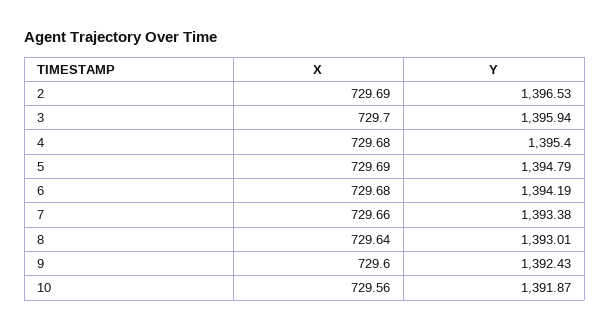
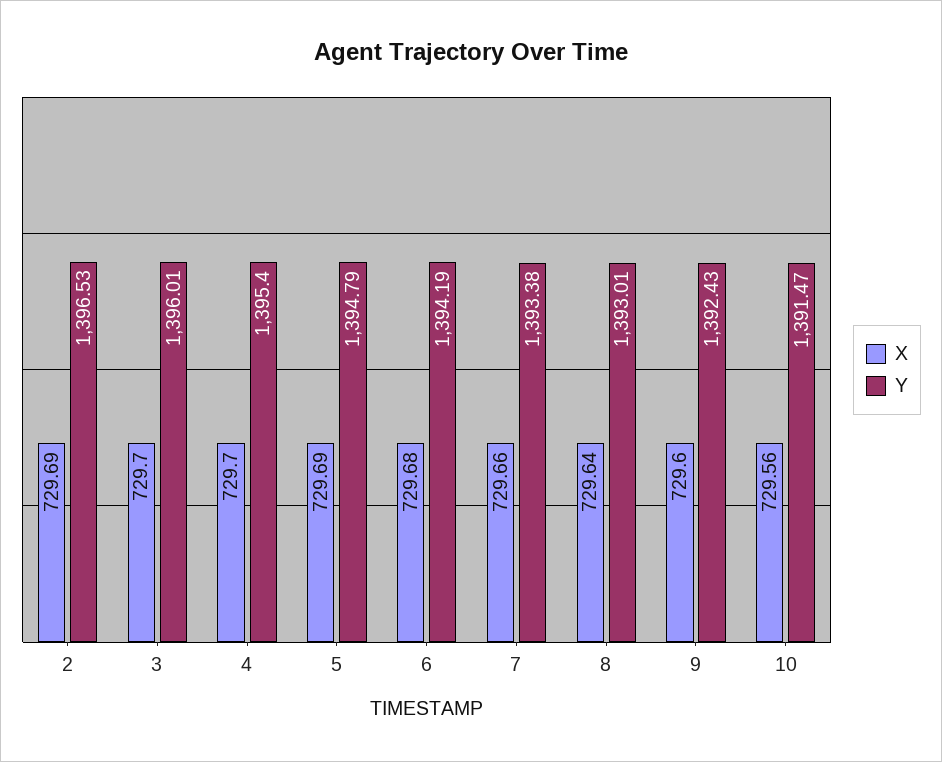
Y, 3: 1395.94 -> 1396.01
X, 4: 729.68 -> 729.7
Y, 10: 1391.87 -> 1391.47

